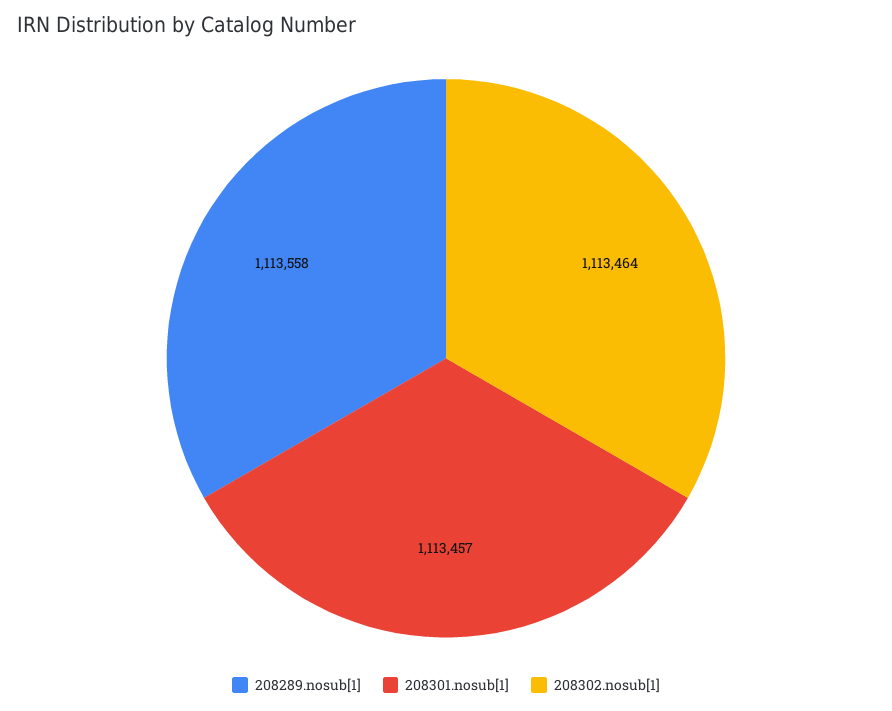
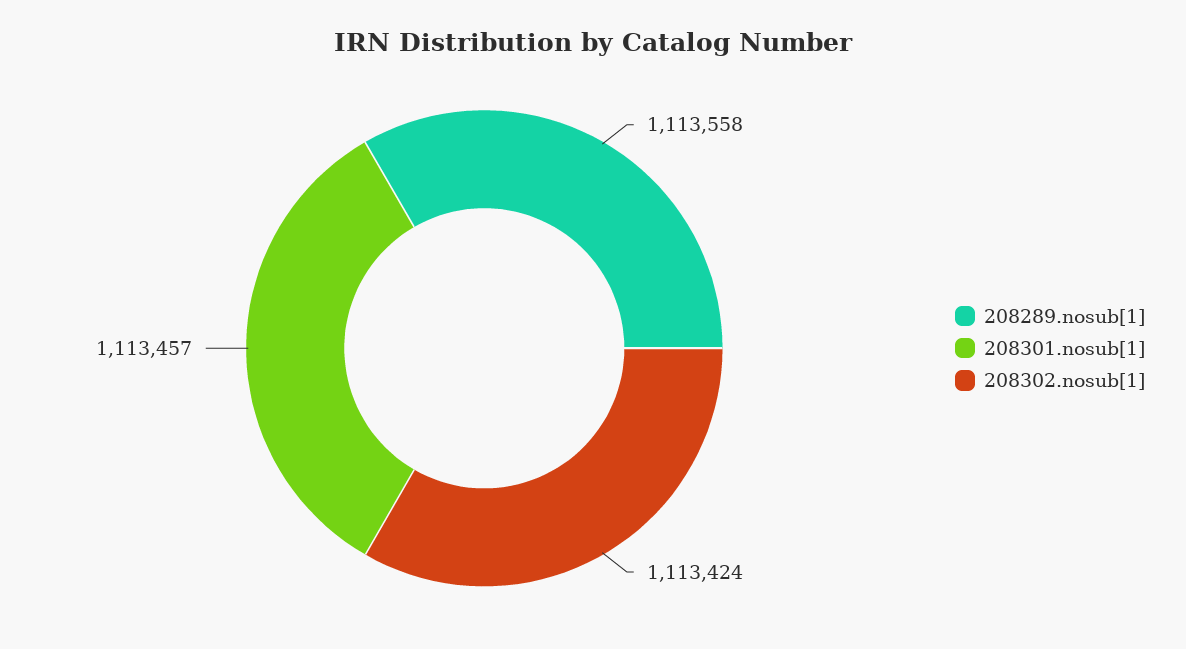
208302.nosub[1]: 1113464 -> 1113424

